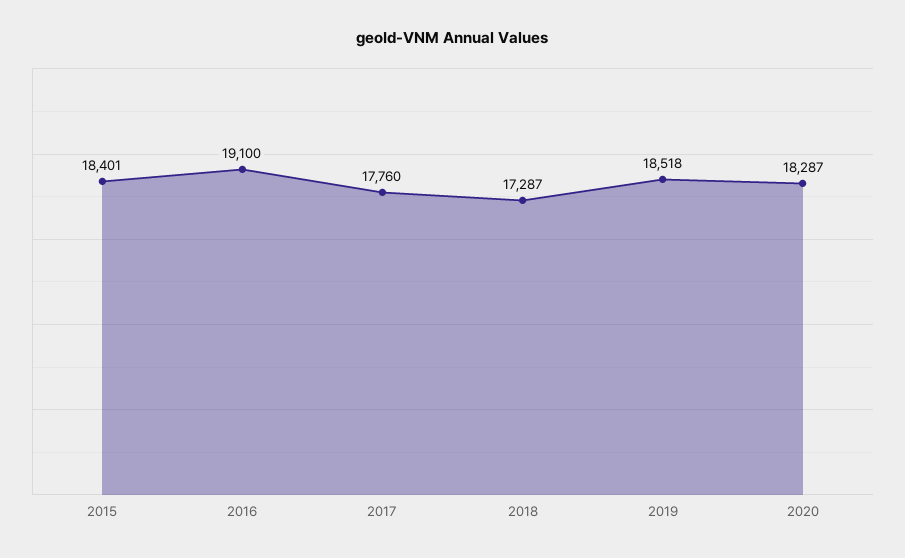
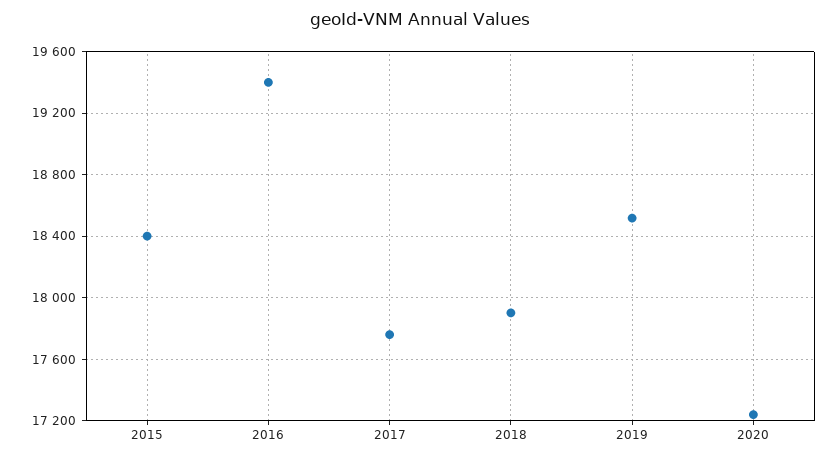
2016: 19100 -> 19400
2018: 17287 -> 17900
2020: 18287 -> 17250

